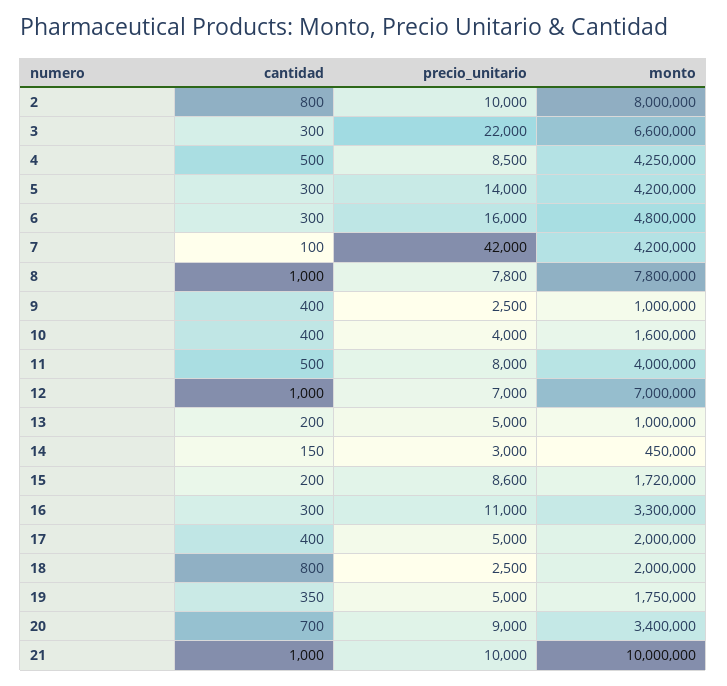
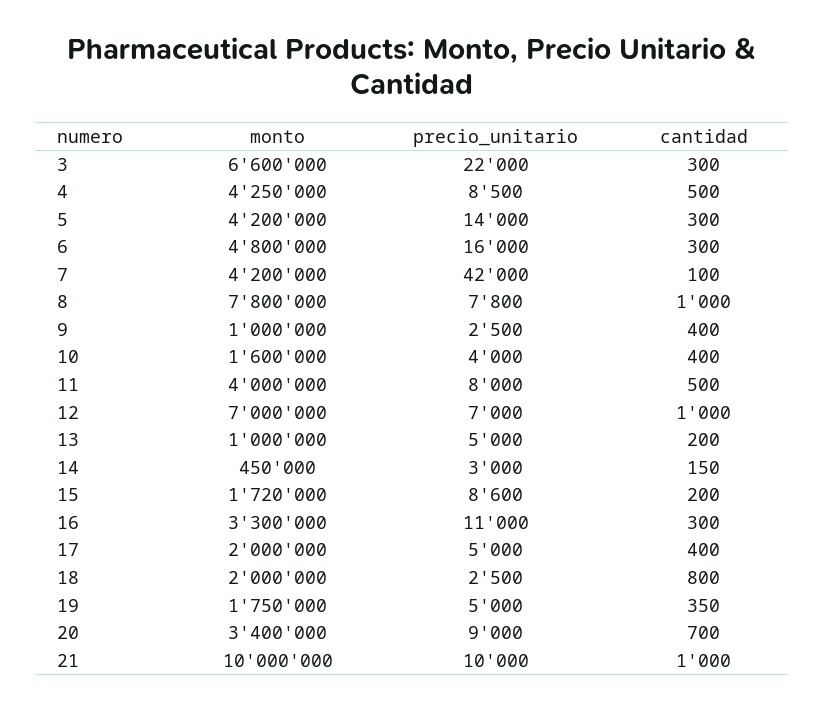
cantidad, 2: 800 -> none
precio_unitario, 2: 10000 -> none
monto, 2: 8000000 -> none

